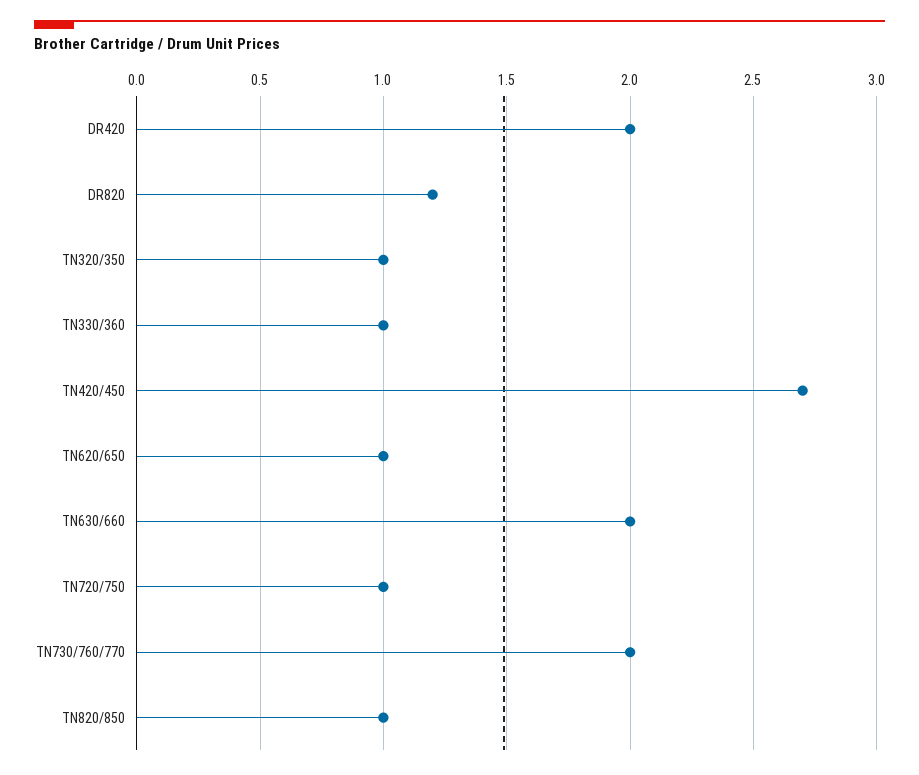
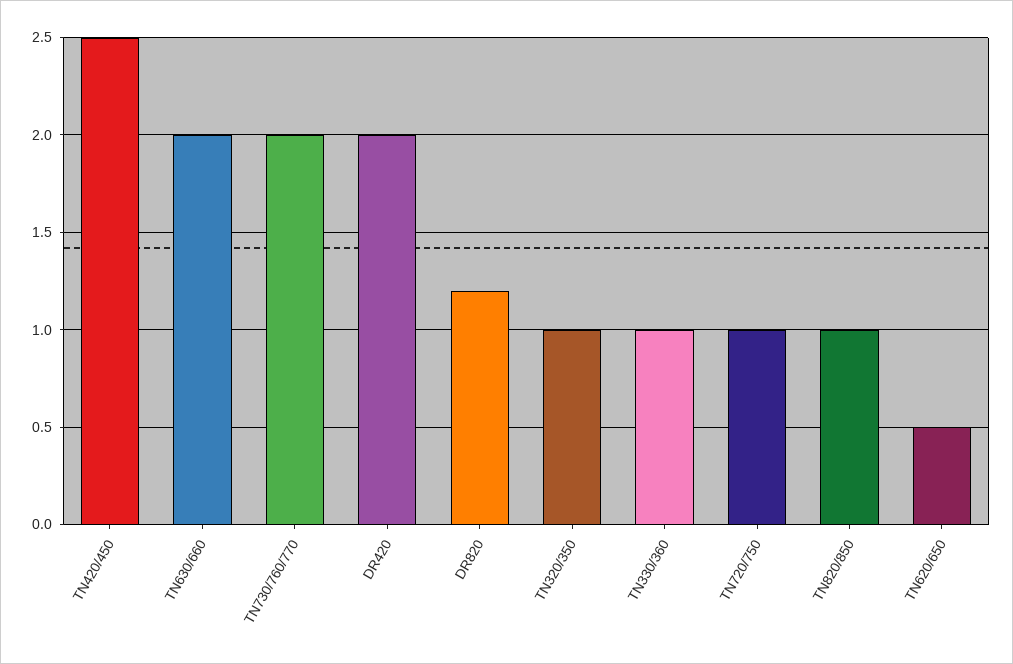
TN420/450: 2.7 -> 2.5
TN620/650: 1 -> 0.5

